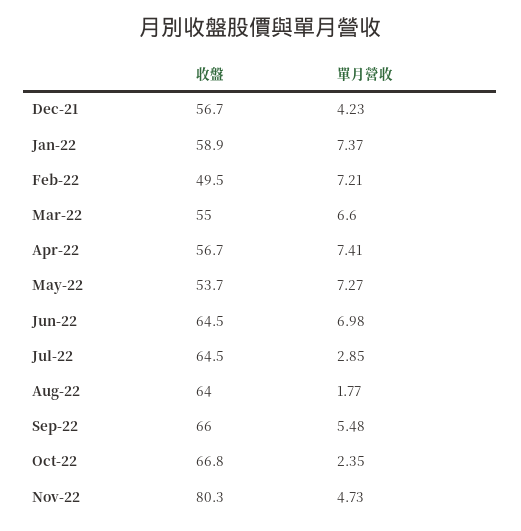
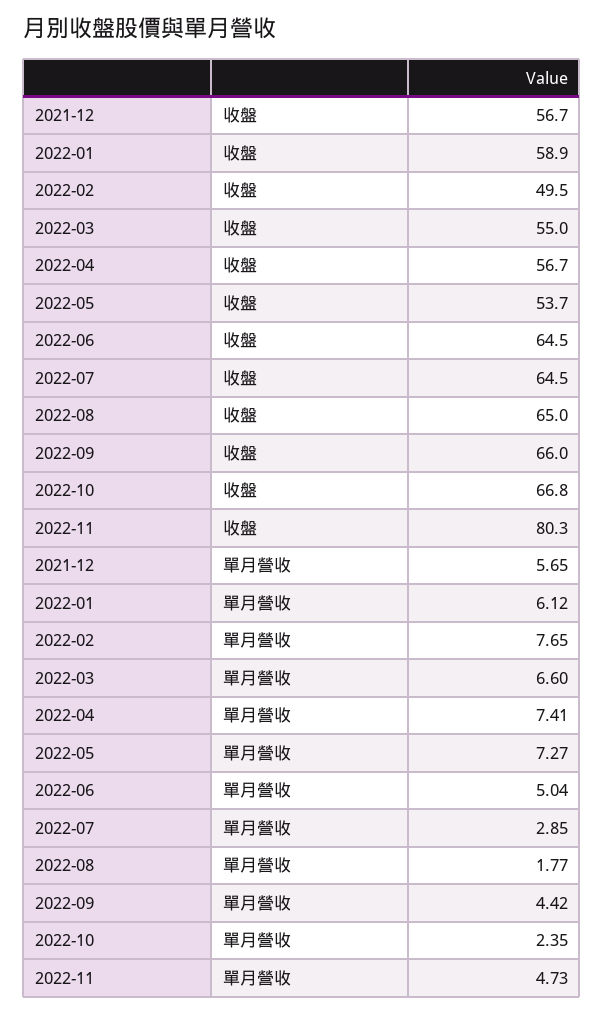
單月營收, Dec-21: 4.23 -> 5.65
單月營收, Jan-22: 7.37 -> 6.12
單月營收, Feb-22: 7.21 -> 7.65
單月營收, Jun-22: 6.98 -> 5.04
收盤, Aug-22: 64 -> 65
單月營收, Sep-22: 5.48 -> 4.42

